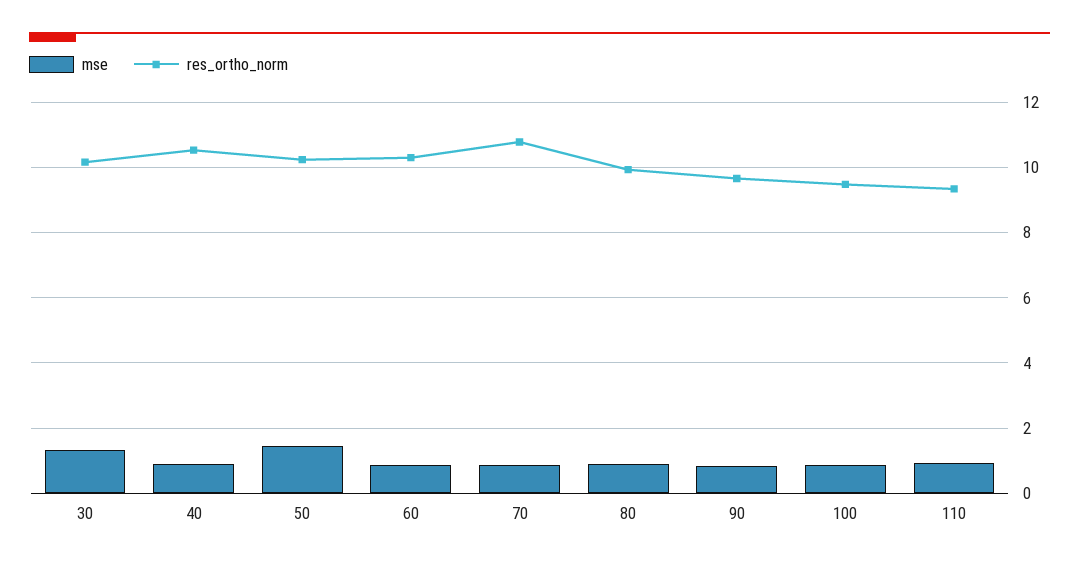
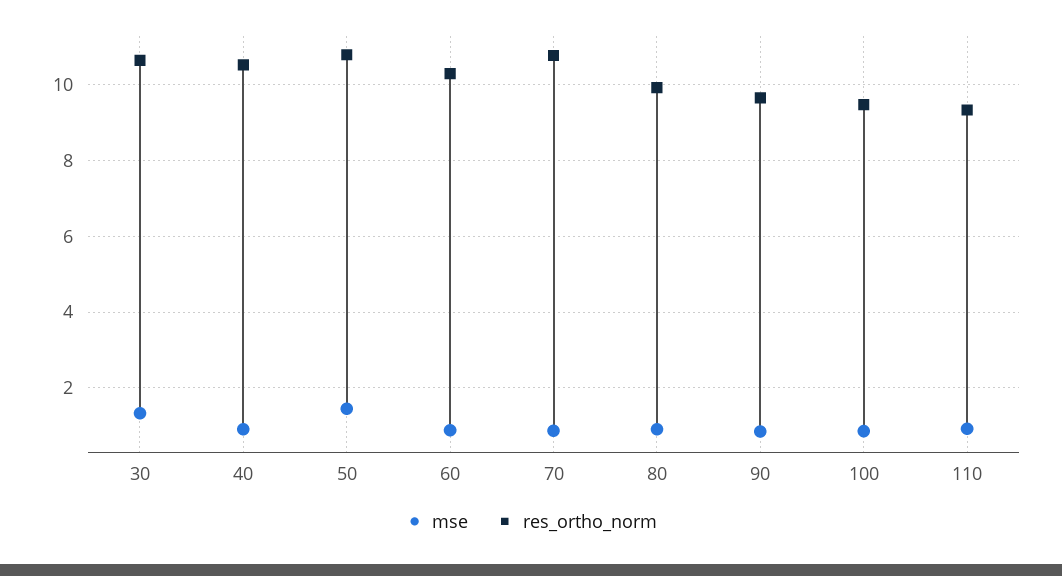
res_ortho_norm, 30: 10.2 -> 10.6
res_ortho_norm, 50: 10.2 -> 10.8

